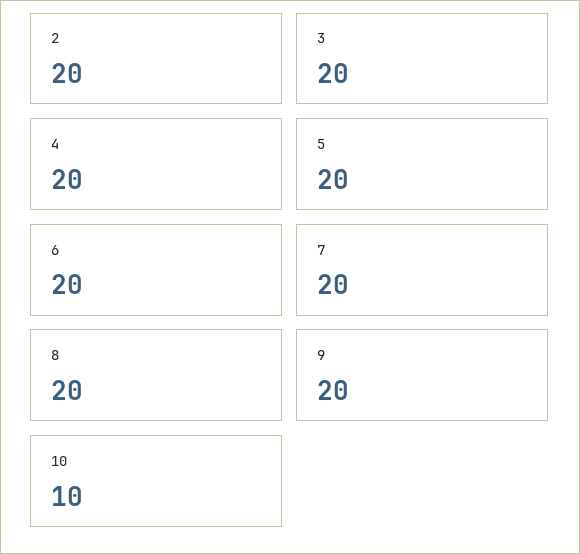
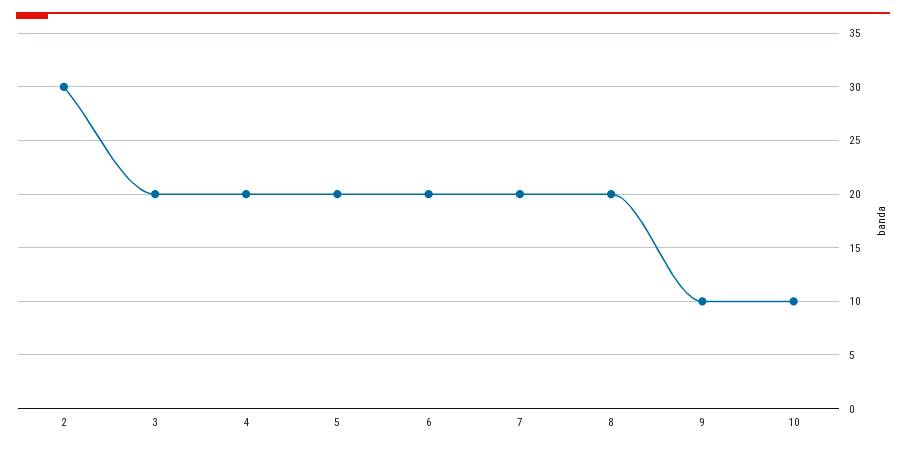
2: 20 -> 30
9: 20 -> 10

